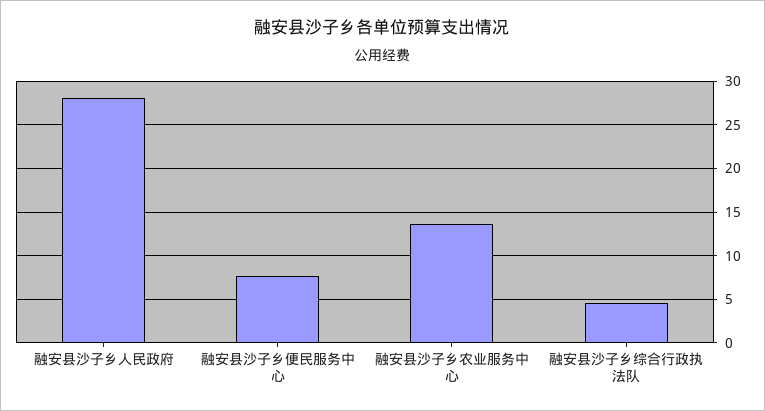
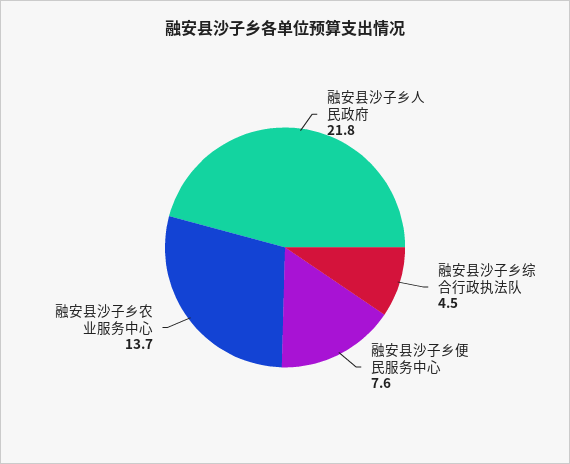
融安县沙子乡人民政府: 28 -> 21.8

